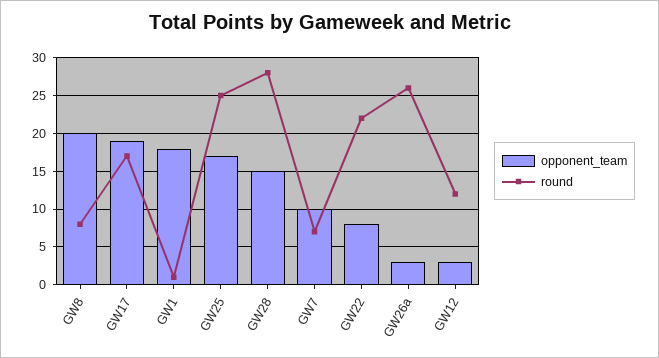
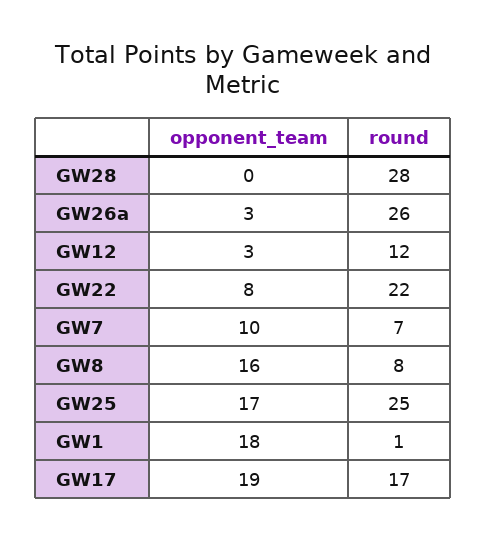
opponent_team, GW8: 20 -> 16
opponent_team, GW28: 15 -> 0

